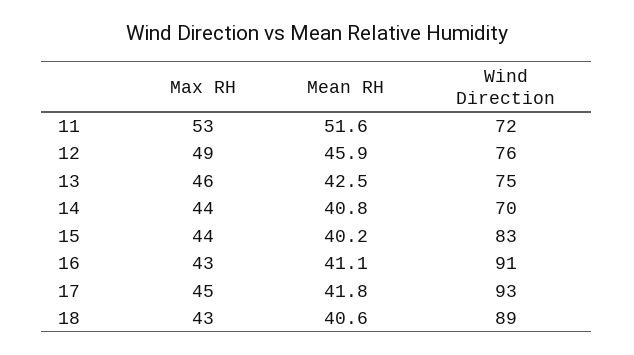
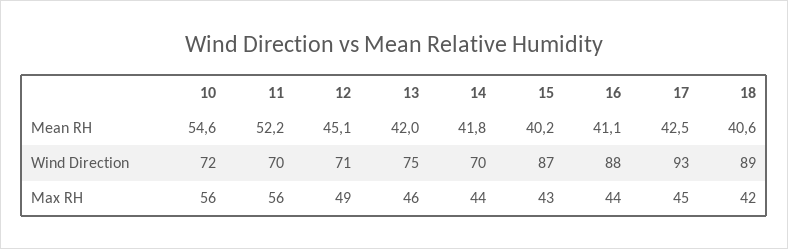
Max RH, 11: 53 -> 56
Mean RH, 11: 51.6 -> 52.2
Wind Direction, 11: 72 -> 70
Mean RH, 12: 45.9 -> 45.1
Wind Direction, 12: 76 -> 71
Mean RH, 13: 42.5 -> 42
Mean RH, 14: 40.8 -> 41.8
Max RH, 15: 44 -> 43
Wind Direction, 15: 83 -> 87
Max RH, 16: 43 -> 44
Wind Direction, 16: 91 -> 88
Mean RH, 17: 41.8 -> 42.5
Max RH, 18: 43 -> 42
Mean RH, 10: none -> 54.6
Wind Direction, 10: none -> 72
Max RH, 10: none -> 56

